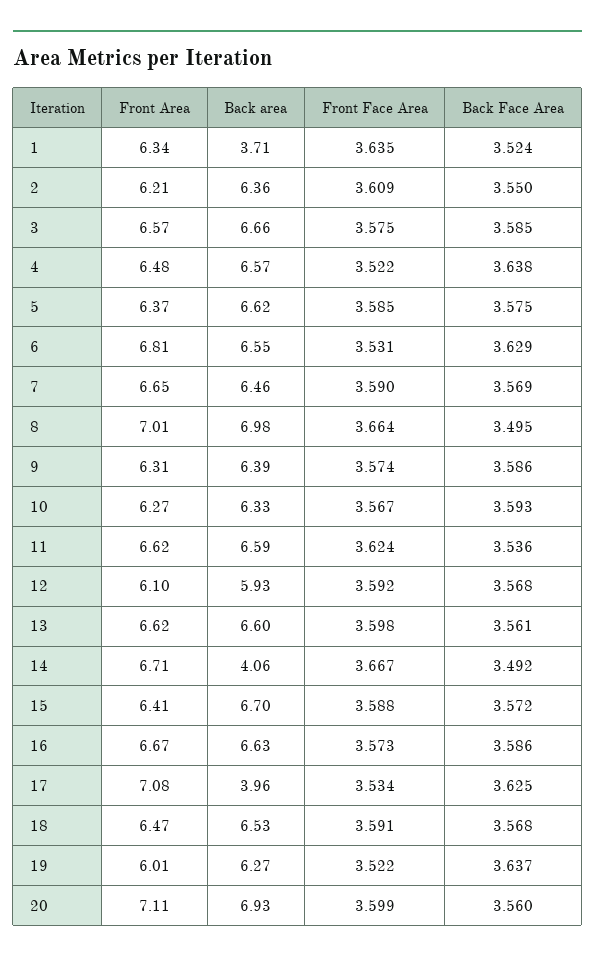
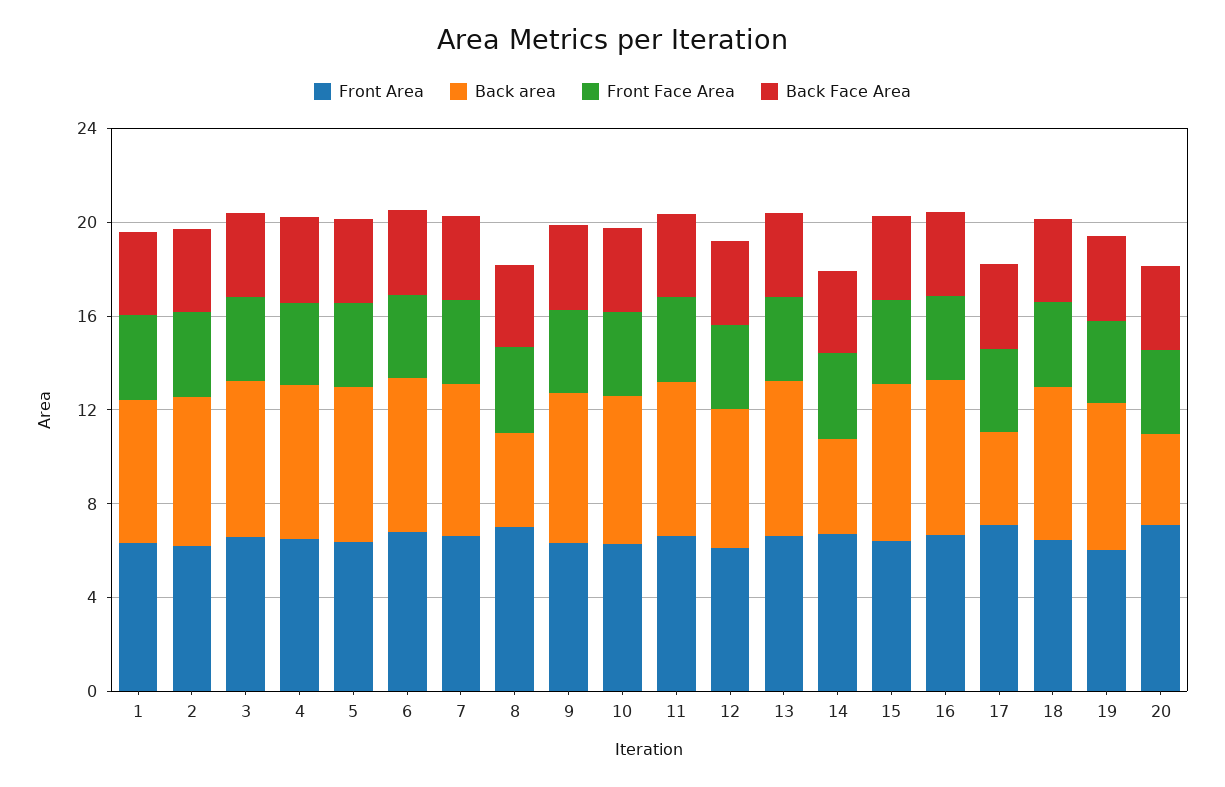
Back area, 1: 3.71 -> 6
Back area, 8: 6.98 -> 4
Back area, 20: 6.93 -> 4

